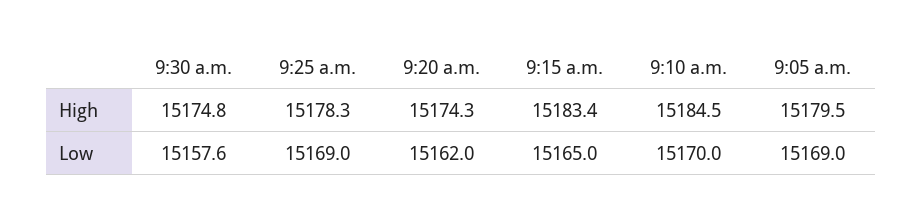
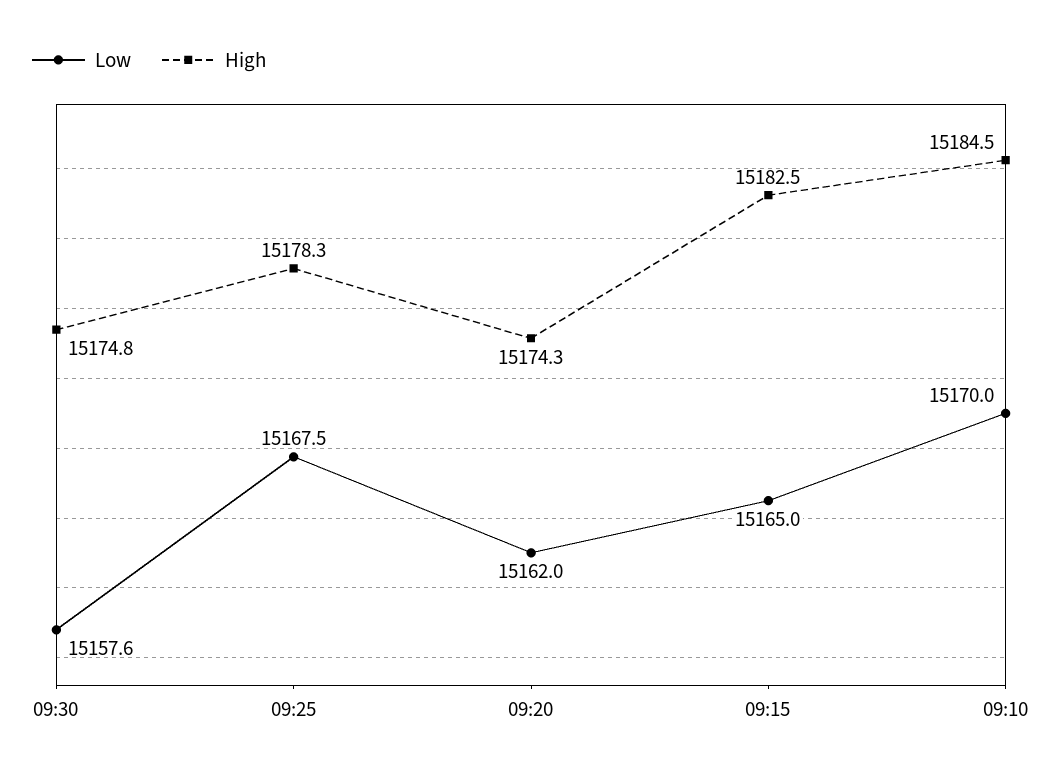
High, 9:15 a.m.: 15183.4 -> 15182.5
High, 9:05 a.m.: 15179.5 -> none
Low, 9:25 a.m.: 15169 -> 15167.5
Low, 9:05 a.m.: 15169 -> none

